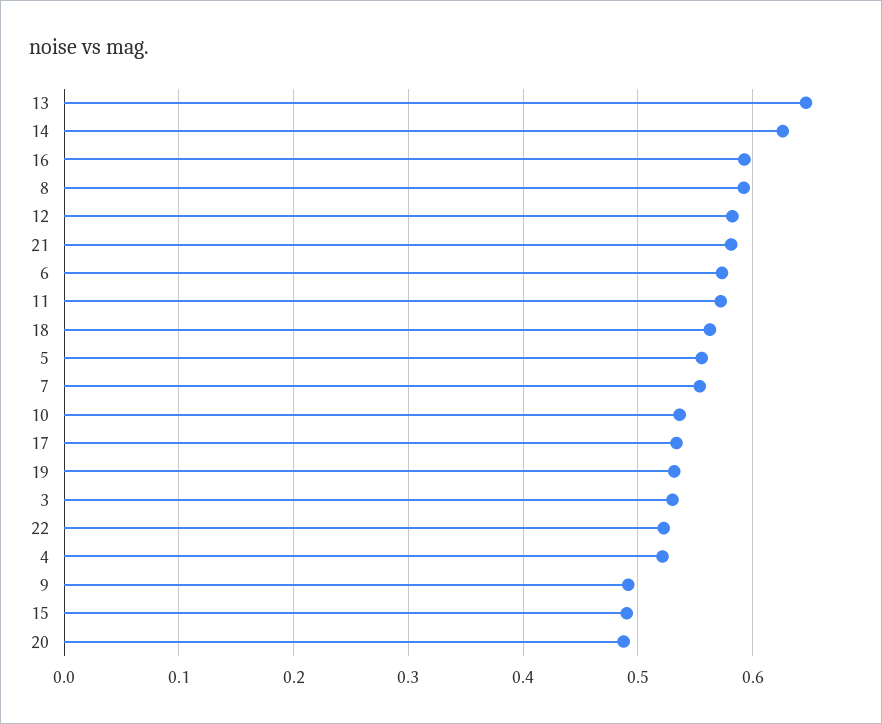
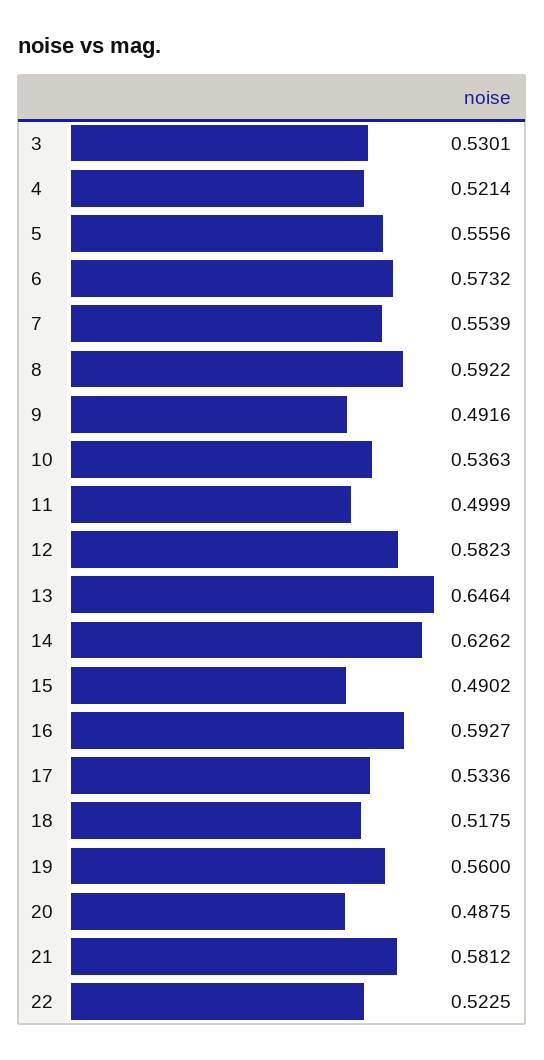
11: 0.57 -> 0.4999
18: 0.56 -> 0.5175
19: 0.53 -> 0.56

